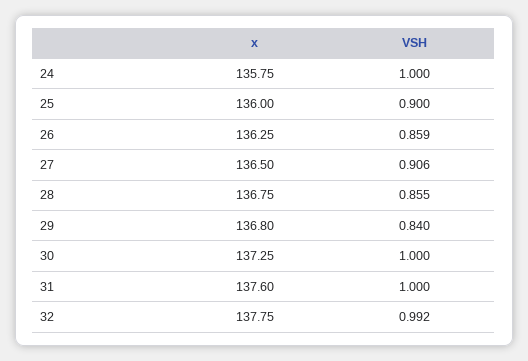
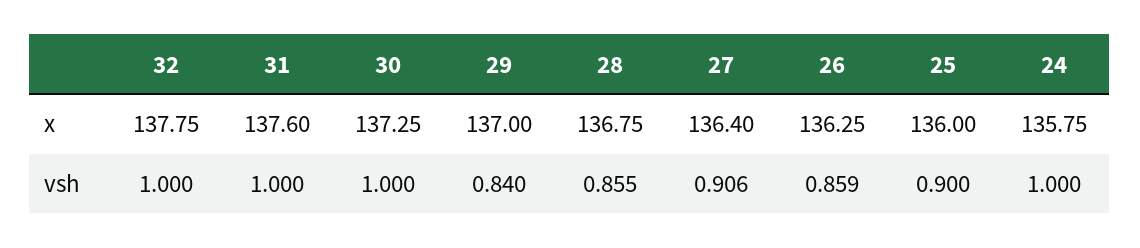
x, 27: 136.5 -> 136.4
x, 29: 136.8 -> 137
VSH, 32: 0.992 -> 1

